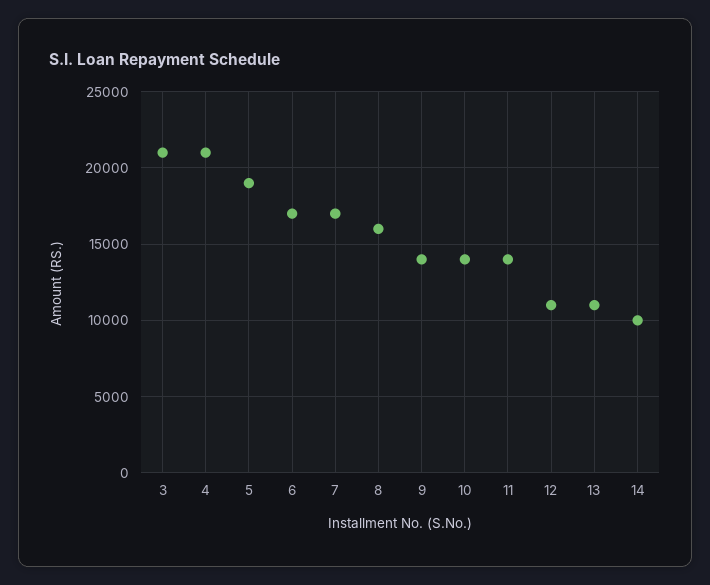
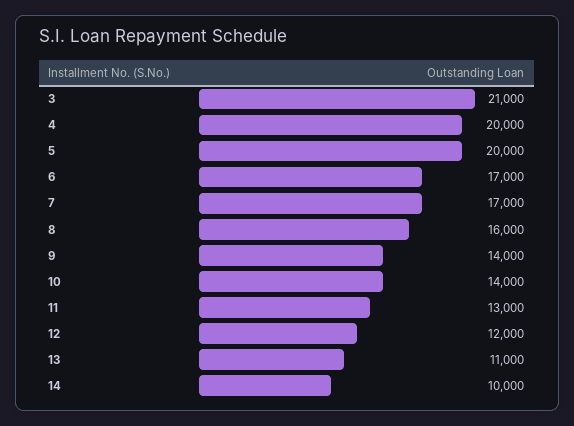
4: 21000 -> 20000
5: 19000 -> 20000
11: 14000 -> 13000
12: 11000 -> 12000

